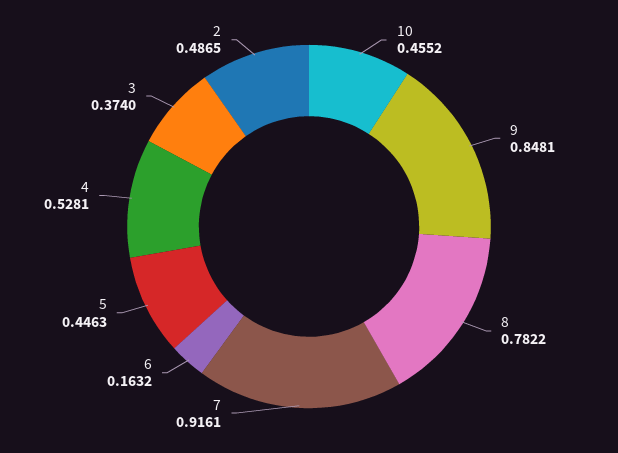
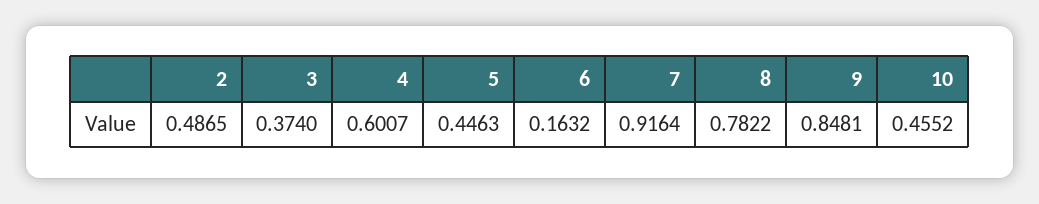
7: 0.9161 -> 0.9164
4: 0.5281 -> 0.6007

